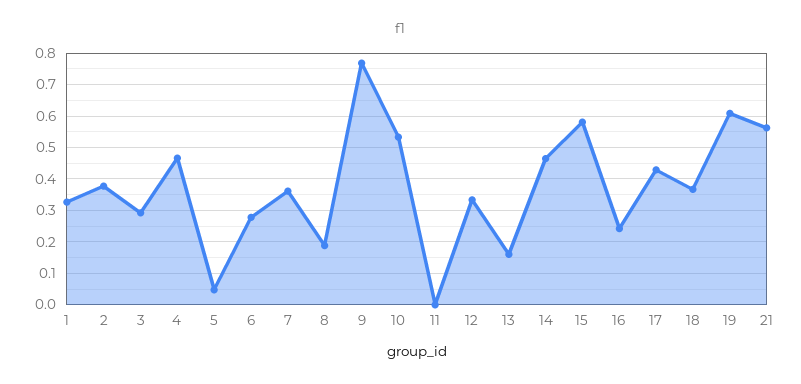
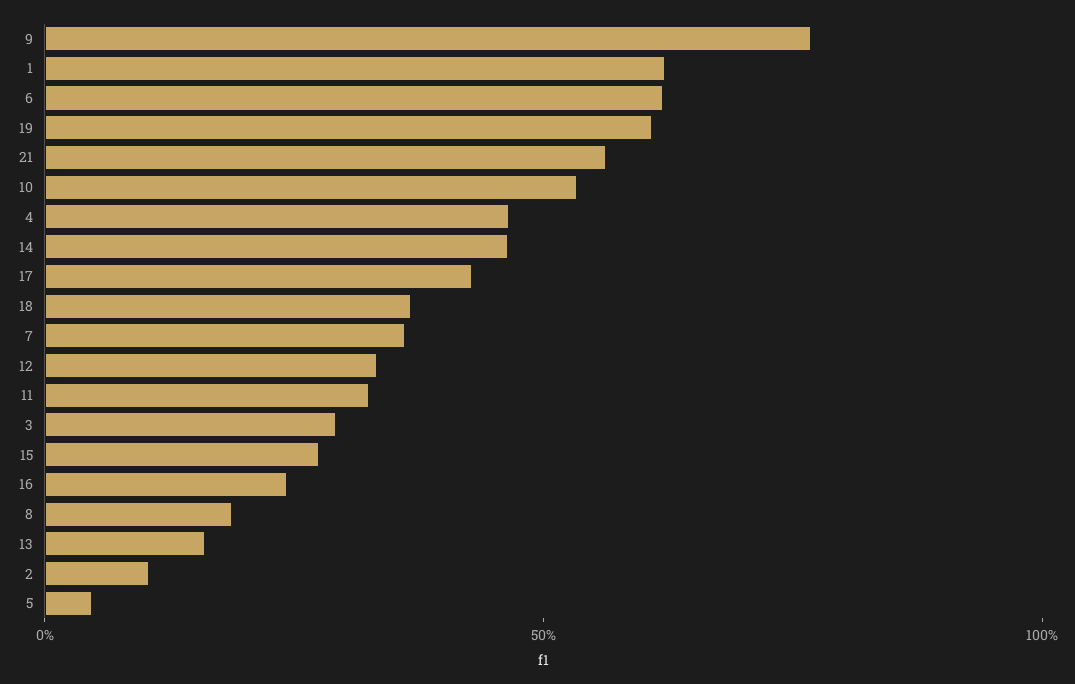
1: 0.32 -> 0.6
2: 0.38 -> 0.1
6: 0.28 -> 0.6
11: 0 -> 0.3
15: 0.58 -> 0.3

